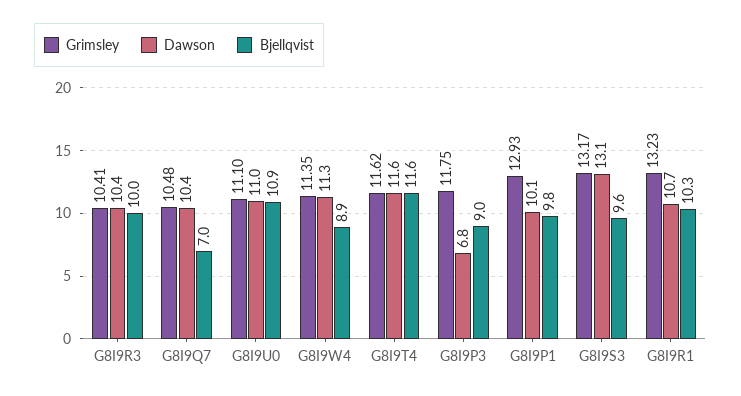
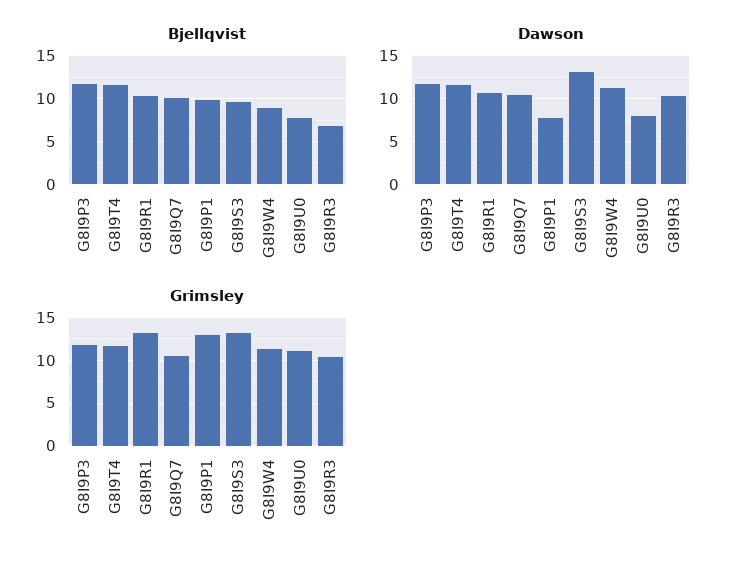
Bjellqvist, G8I9R3: 10 -> 7
Bjellqvist, G8I9Q7: 7 -> 10
Dawson, G8I9U0: 11 -> 8
Bjellqvist, G8I9U0: 10.9 -> 8
Dawson, G8I9P3: 6.8 -> 12
Bjellqvist, G8I9P3: 9 -> 12
Dawson, G8I9P1: 10.1 -> 8

